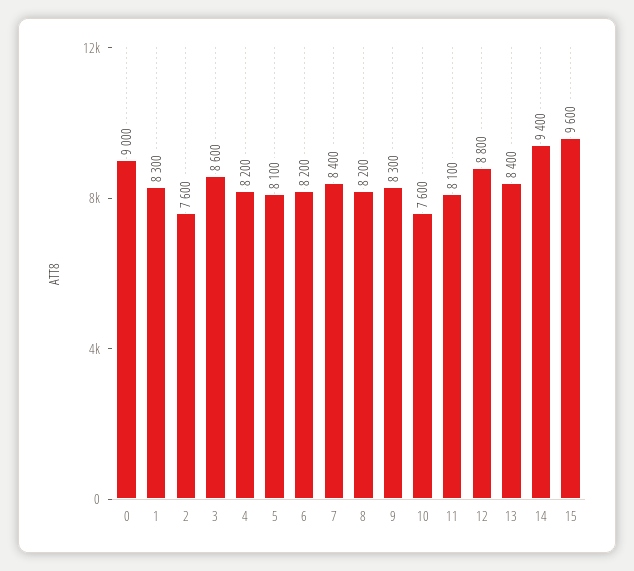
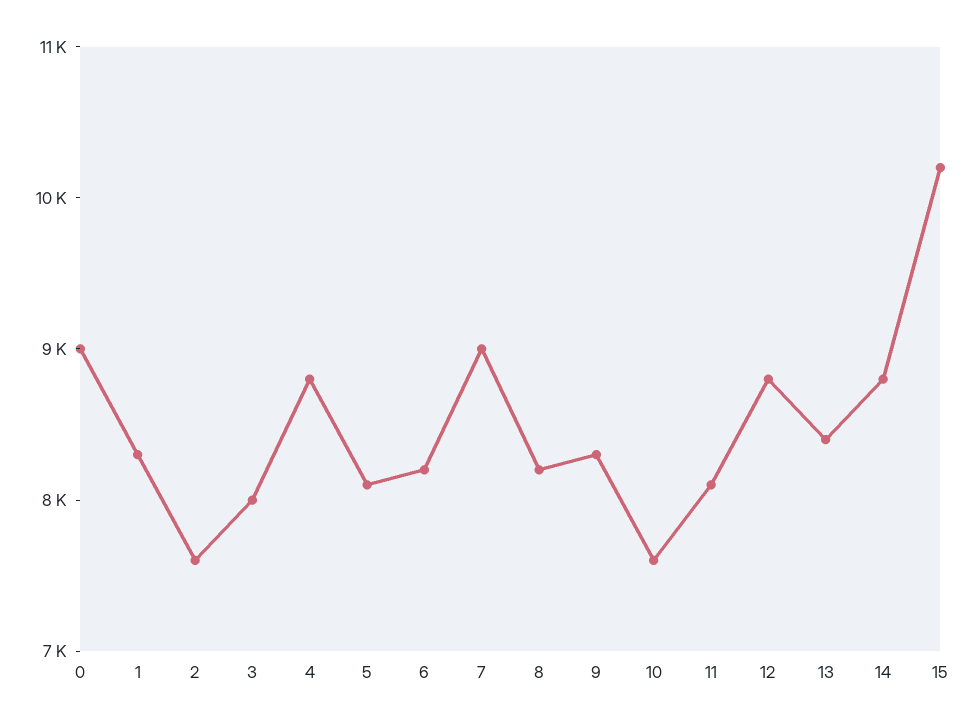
3: 8600 -> 8000
4: 8200 -> 8800
7: 8400 -> 9000
14: 9400 -> 8800
15: 9600 -> 10200

